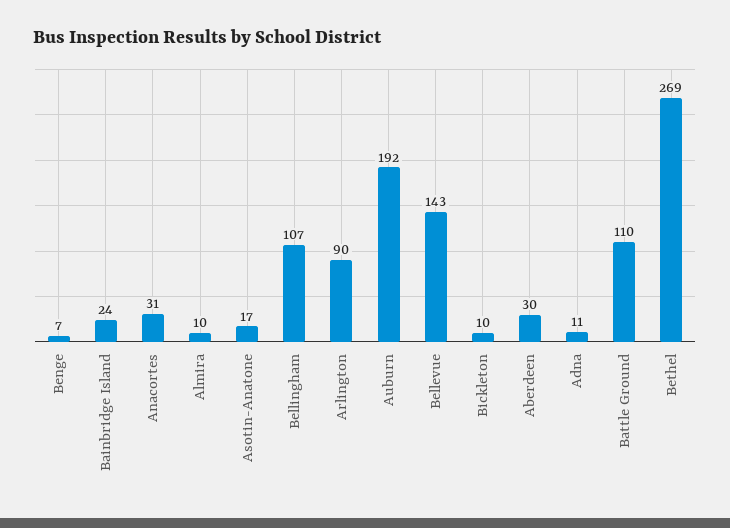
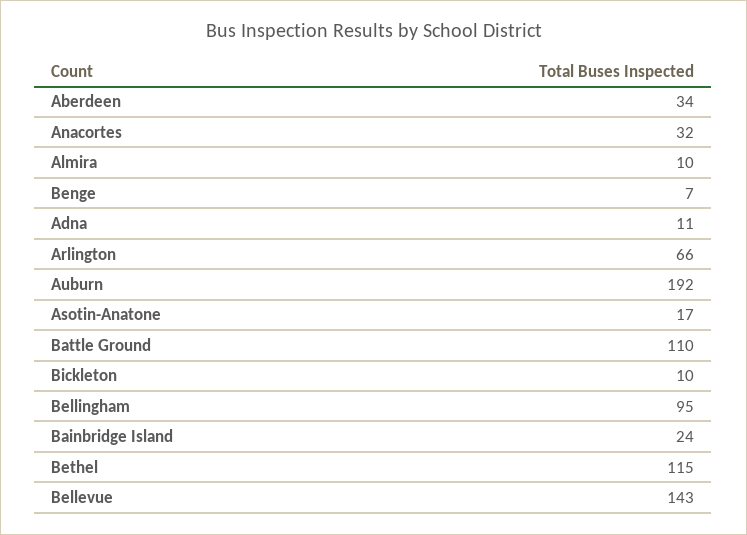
Anacortes: 31 -> 32
Bellingham: 107 -> 95
Arlington: 90 -> 66
Aberdeen: 30 -> 34
Bethel: 269 -> 115

